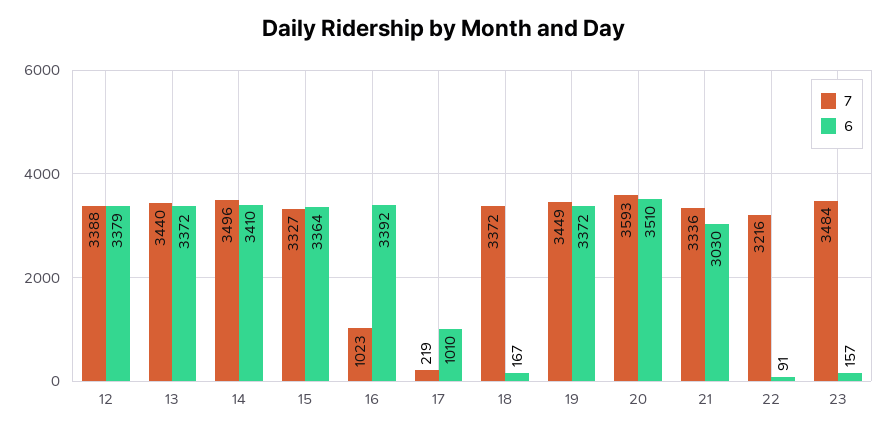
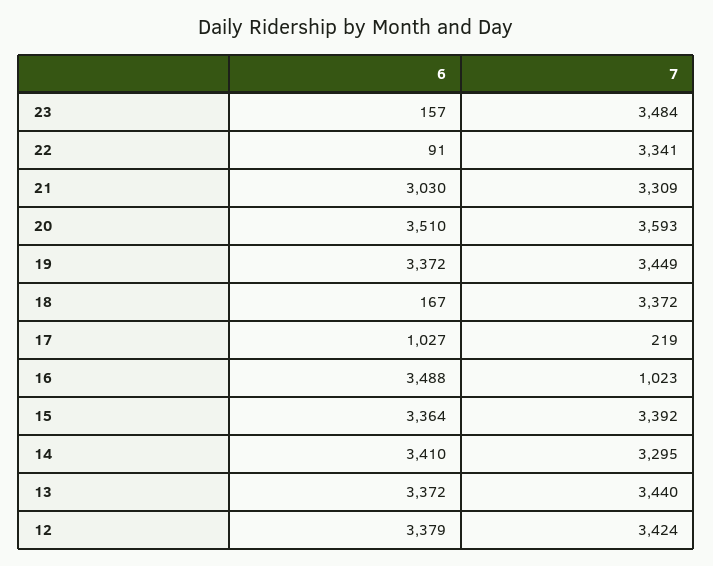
7, 12: 3388 -> 3424
7, 14: 3496 -> 3295
7, 15: 3327 -> 3392
6, 16: 3392 -> 3488
6, 17: 1010 -> 1027
7, 21: 3336 -> 3309
7, 22: 3216 -> 3341

